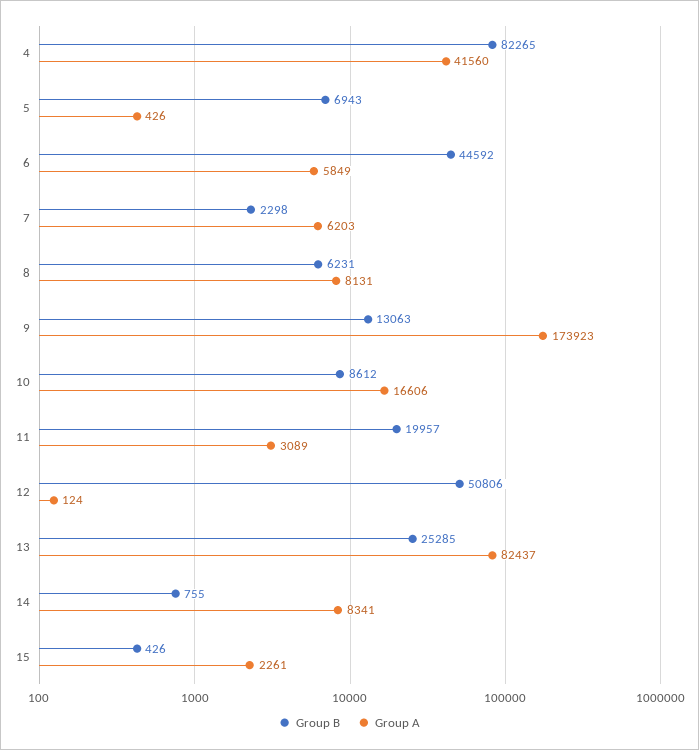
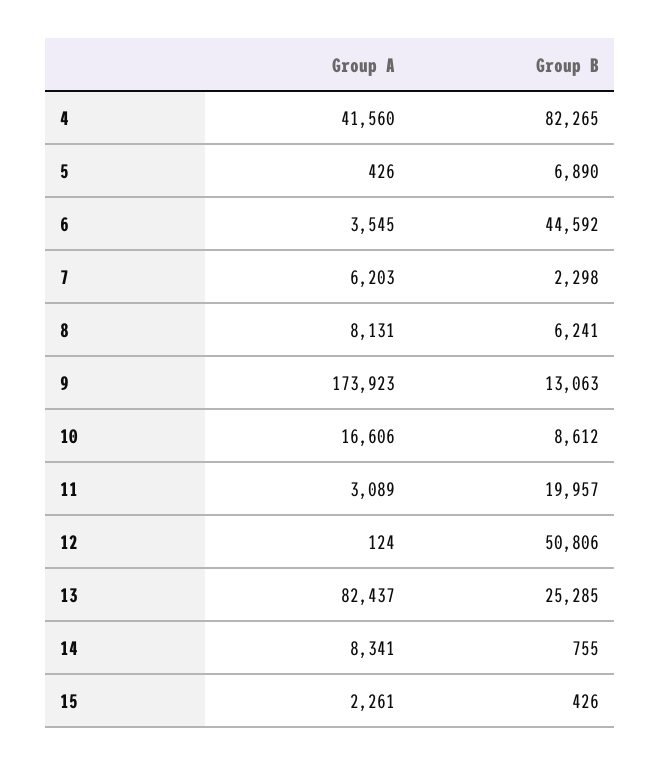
Group B, 5: 6943 -> 6890
Group A, 6: 5849 -> 3545
Group B, 8: 6231 -> 6241

